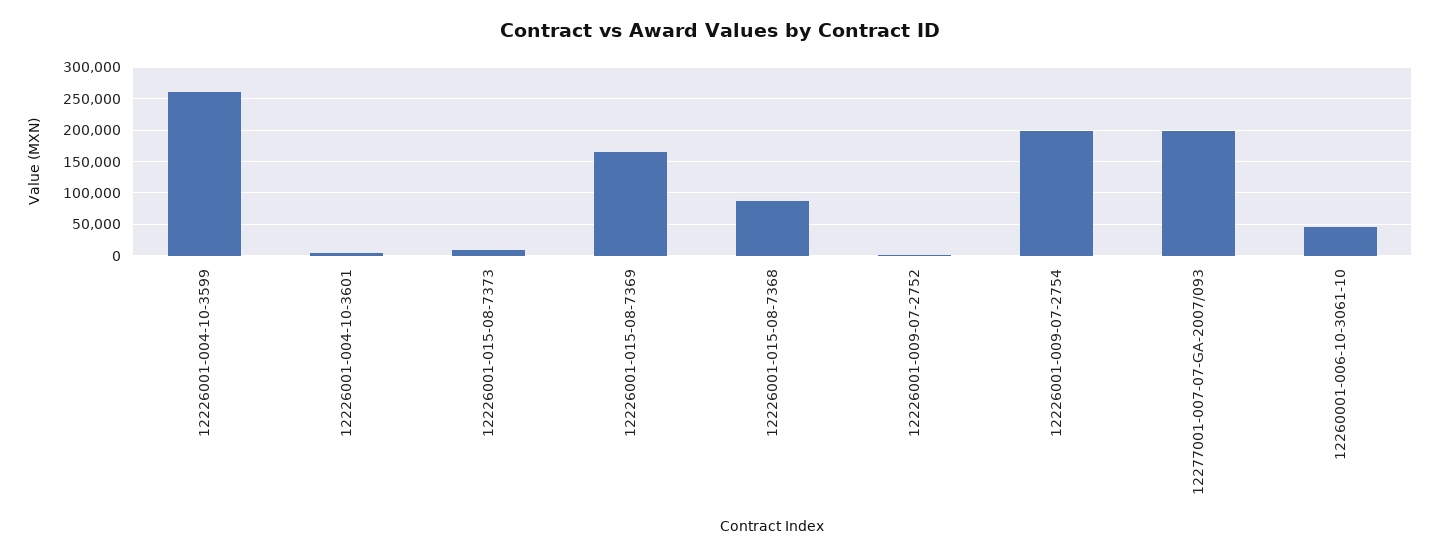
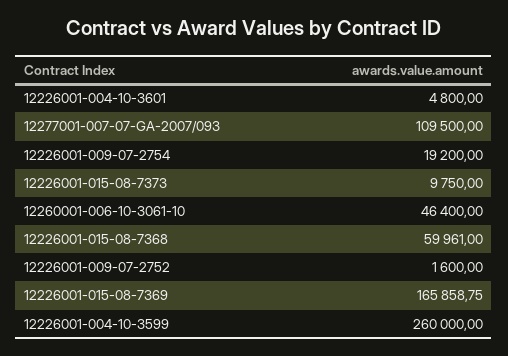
12226001-015-08-7368: 90000 -> 59961
12226001-009-07-2754: 200000 -> 19200
12277001-007-07-GA-2007/093: 200000 -> 109500

